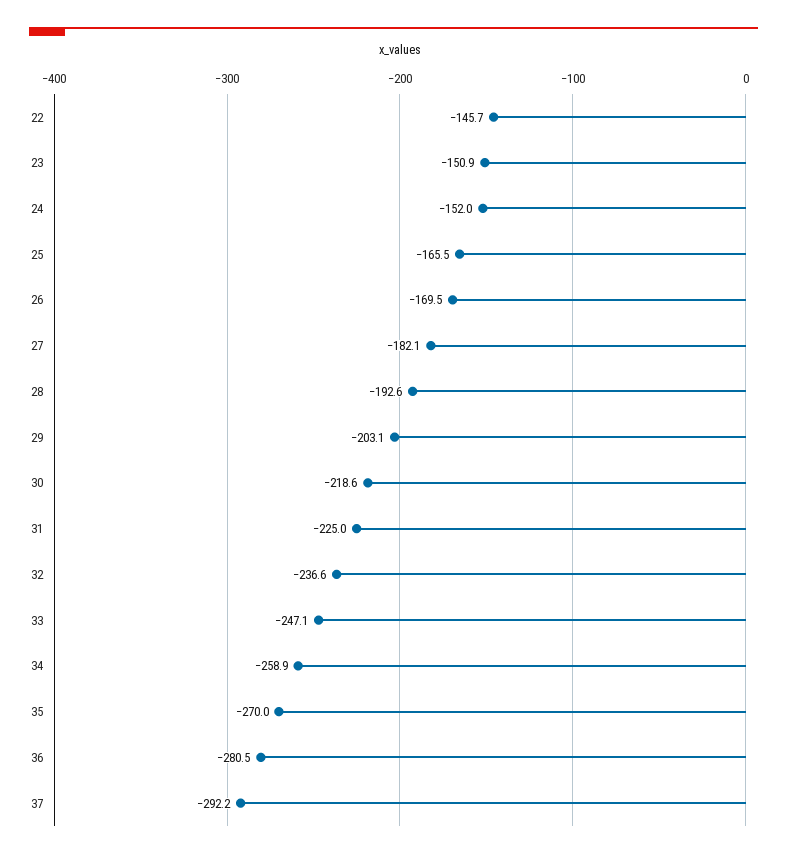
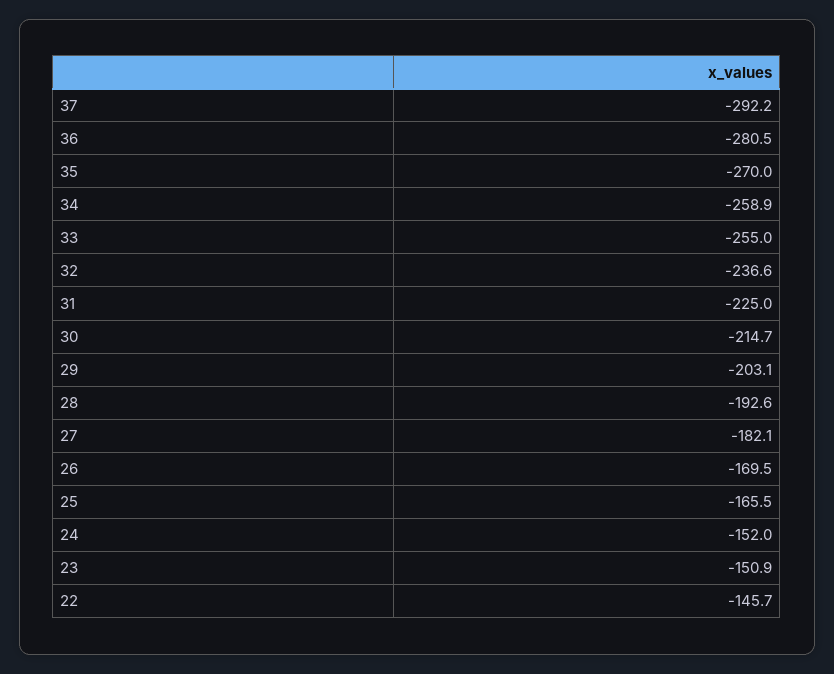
30: -218.6 -> -214.7
33: -247.1 -> -255

